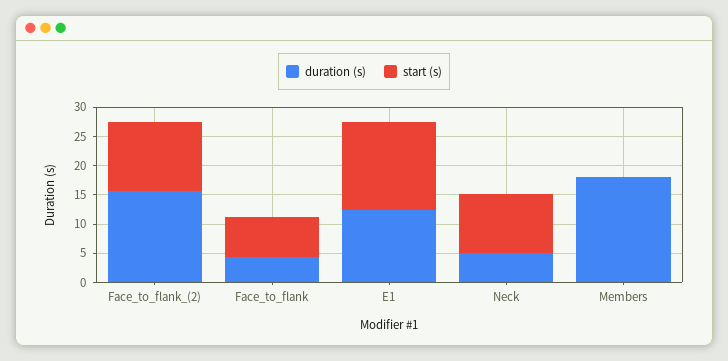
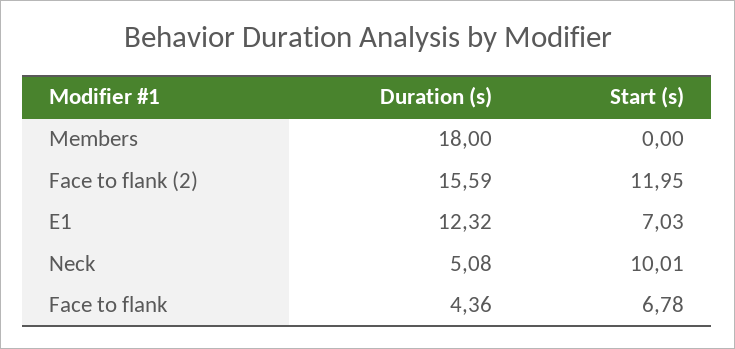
start (s), E1: 15 -> 7.03

